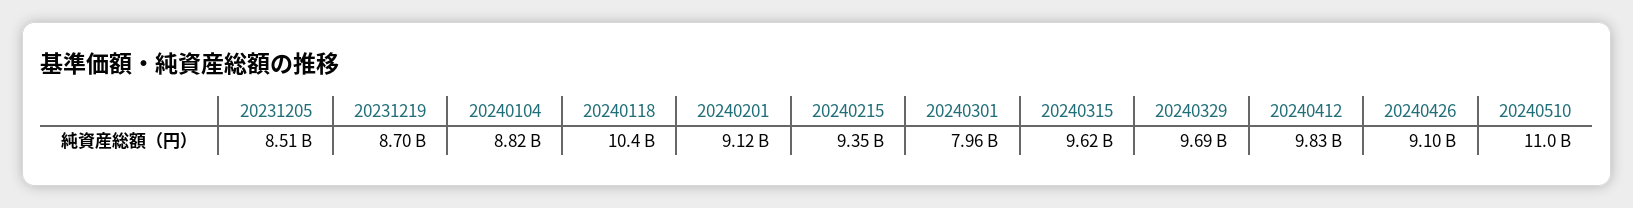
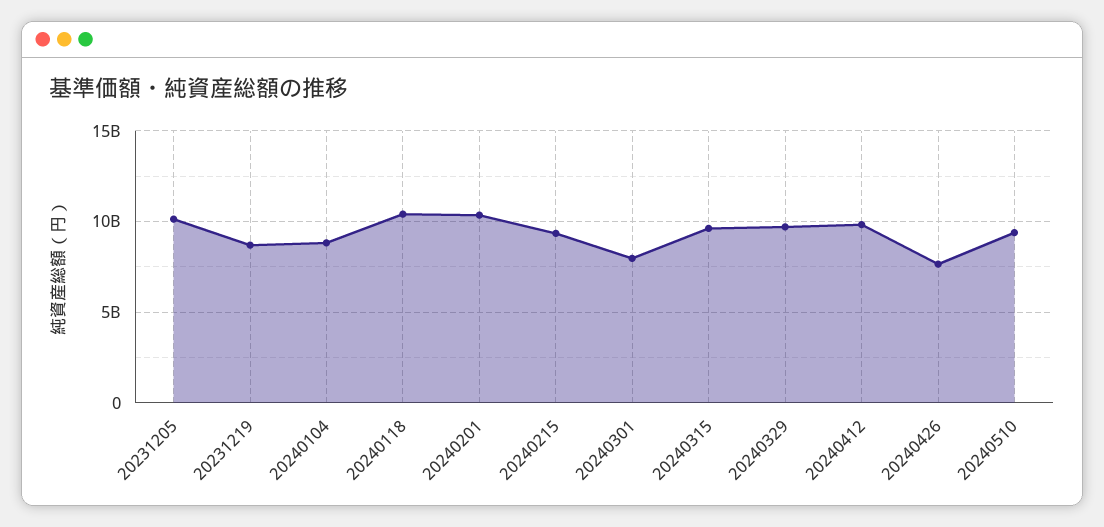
20231205: 8510000000 -> 10000000000
20240201: 9120000000 -> 10500000000
20240426: 9100000000 -> 7500000000
20240510: 11000000000 -> 9500000000

